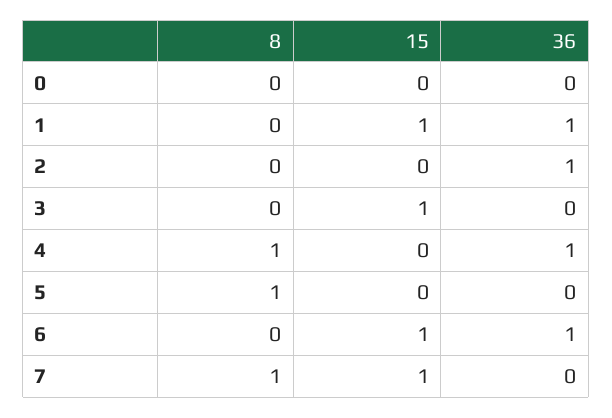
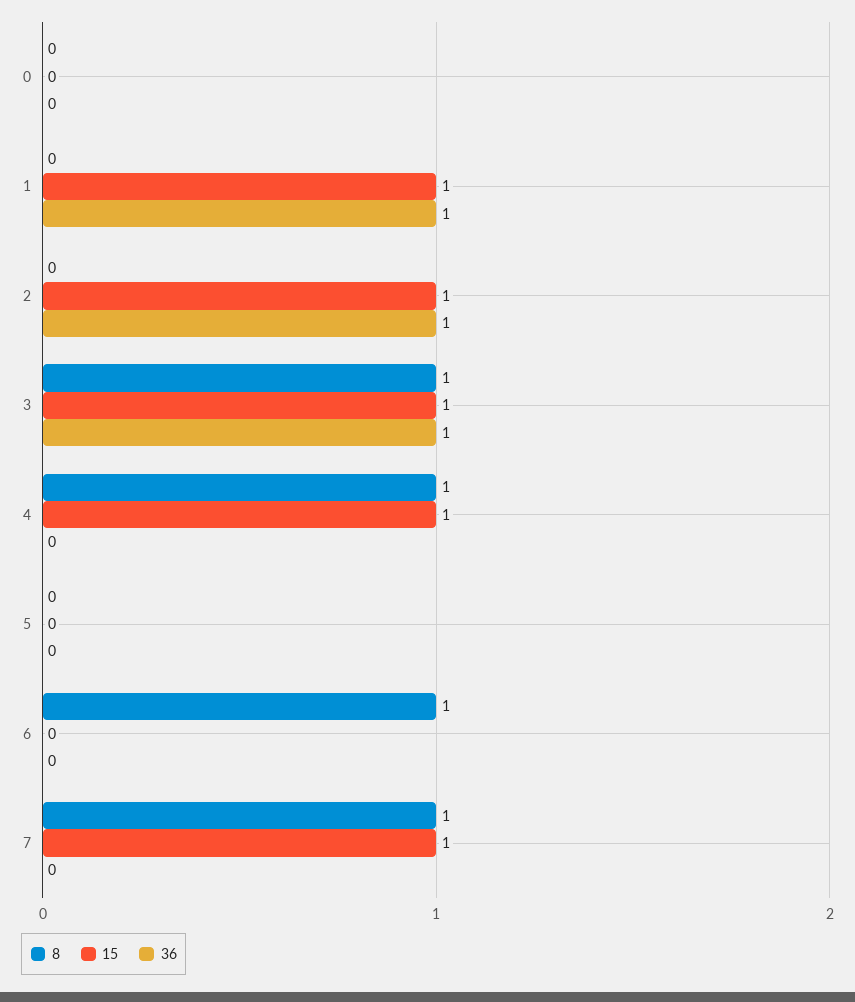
15, 2: 0 -> 1
8, 3: 0 -> 1
36, 3: 0 -> 1
15, 4: 0 -> 1
36, 4: 1 -> 0
8, 5: 1 -> 0
8, 6: 0 -> 1
15, 6: 1 -> 0
36, 6: 1 -> 0

